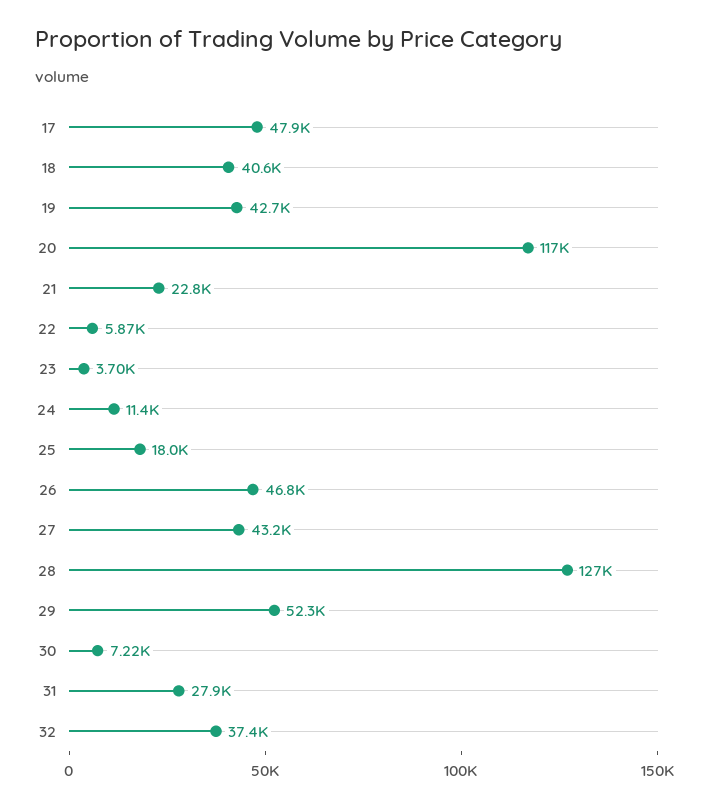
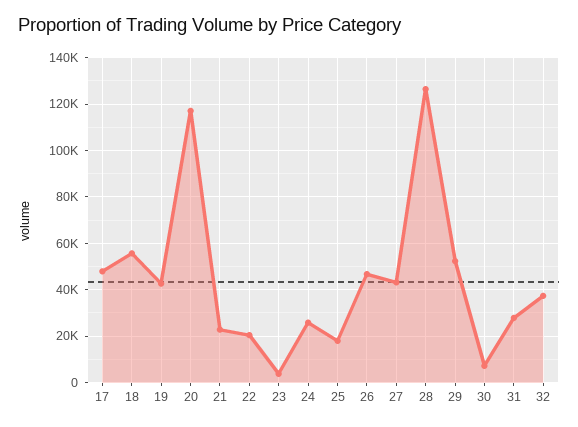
18: 40600 -> 55000
22: 5870 -> 20000
24: 11400 -> 25000

